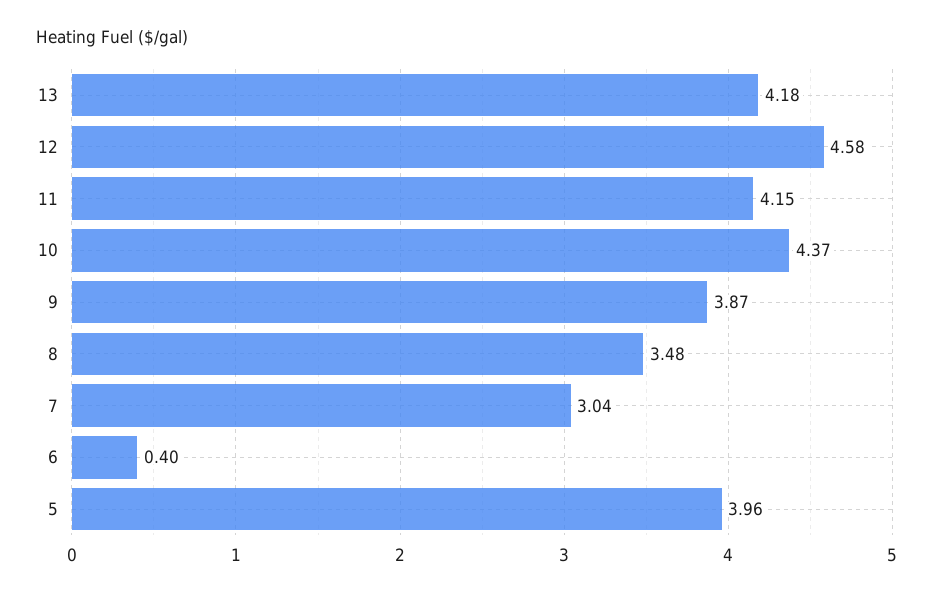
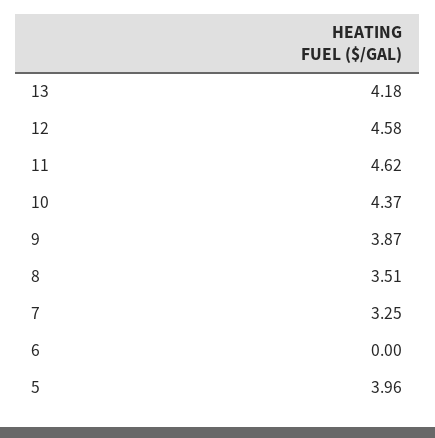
11: 4.15 -> 4.62
8: 3.48 -> 3.51
7: 3.04 -> 3.25
6: 0.4 -> 0

